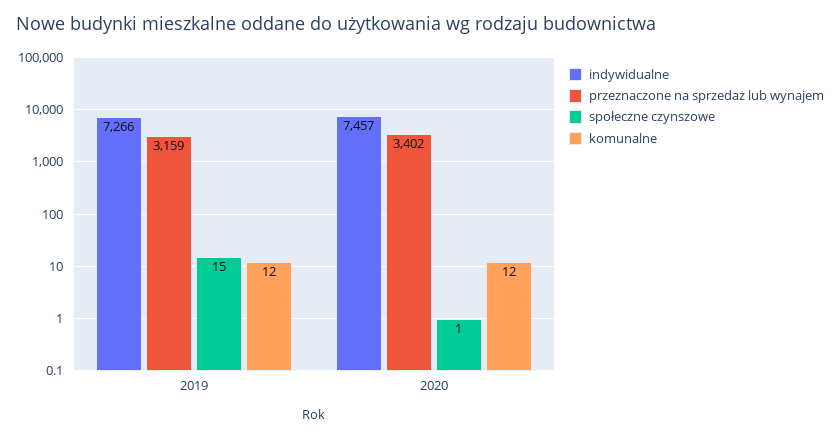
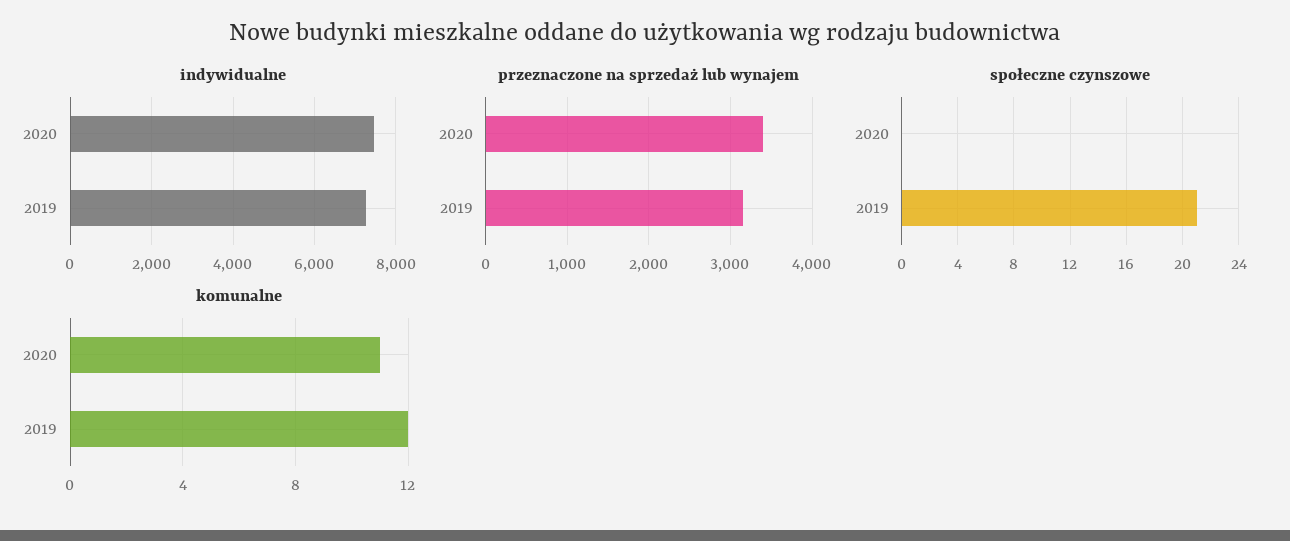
społeczne czynszowe, 2019: 15 -> 21
społeczne czynszowe, 2020: 1 -> 0
komunalne, 2020: 12 -> 11

